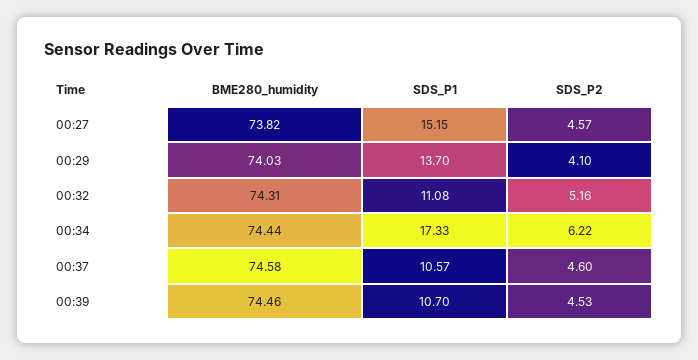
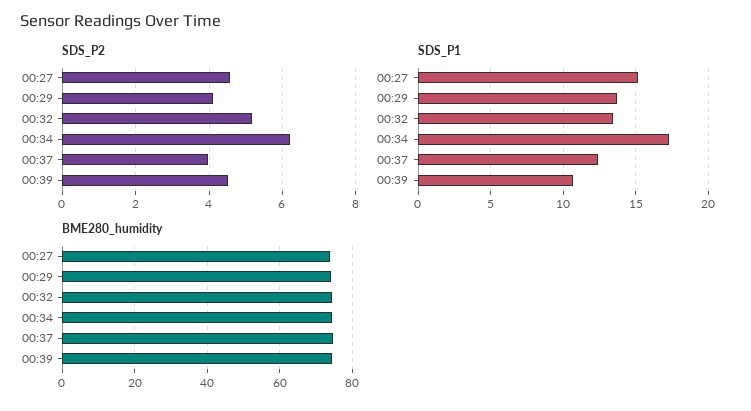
SDS_P1, 00:32: 11.08 -> 13.5
SDS_P1, 00:37: 10.57 -> 12.5
SDS_P2, 00:37: 4.6 -> 4

